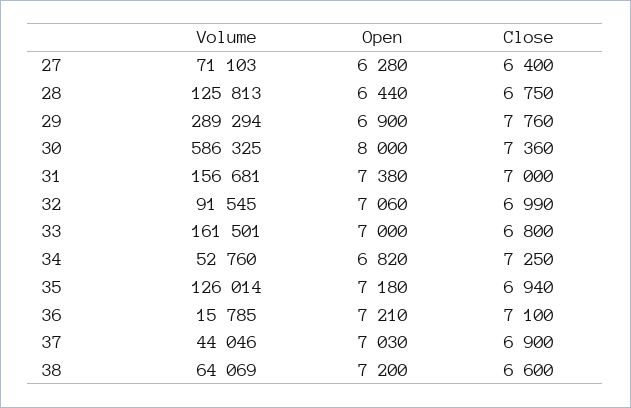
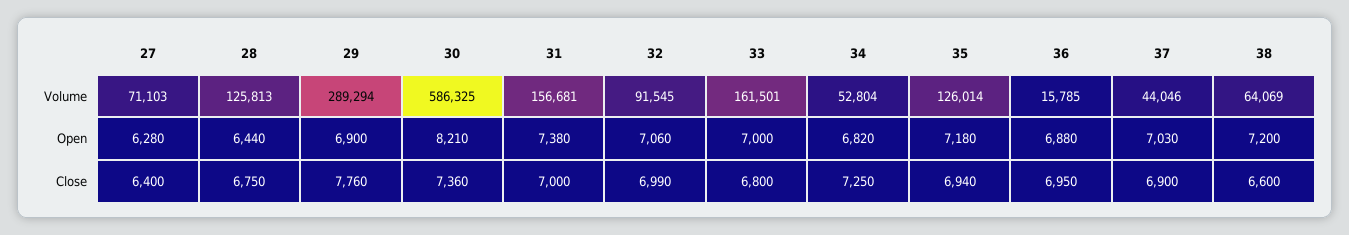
Open, 30: 8000 -> 8210
Volume, 34: 52760 -> 52804
Open, 36: 7210 -> 6880
Close, 36: 7100 -> 6950

